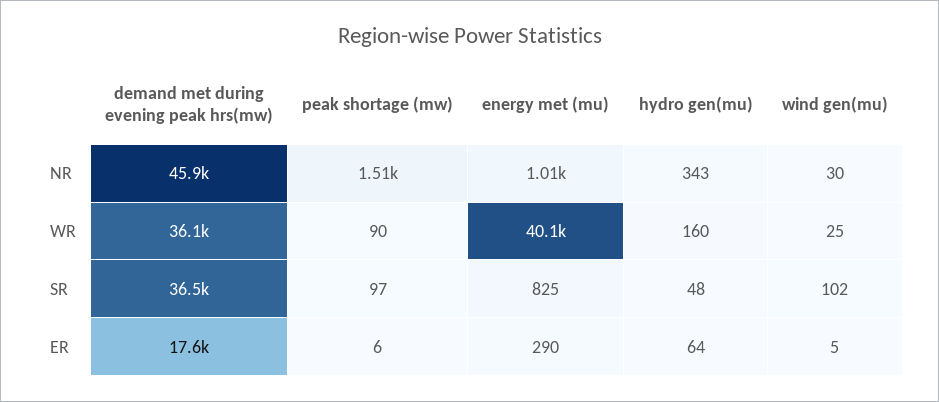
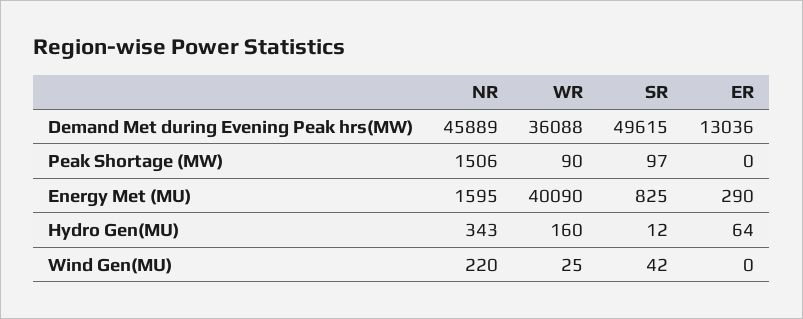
energy met (mu), NR: 1010 -> 1595
wind gen(mu), NR: 30 -> 220
demand met during evening peak hrs(mw), SR: 36500 -> 49615
hydro gen(mu), SR: 48 -> 12
wind gen(mu), SR: 102 -> 42
demand met during evening peak hrs(mw), ER: 17600 -> 13036
peak shortage (mw), ER: 6 -> 0
wind gen(mu), ER: 5 -> 0

